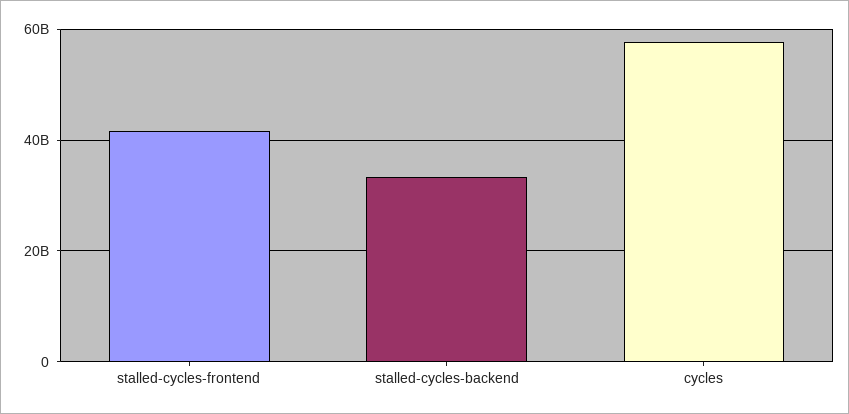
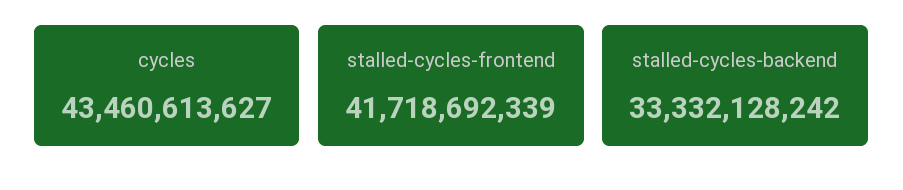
cycles: 58000000000 -> 43460613627

